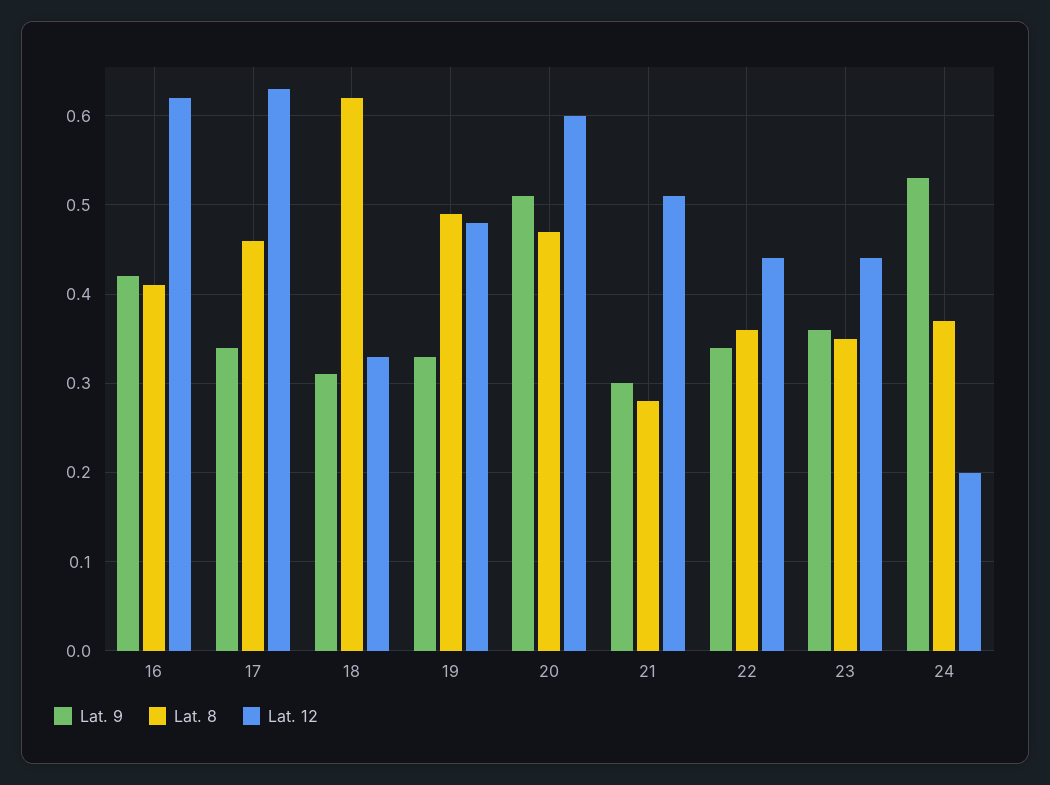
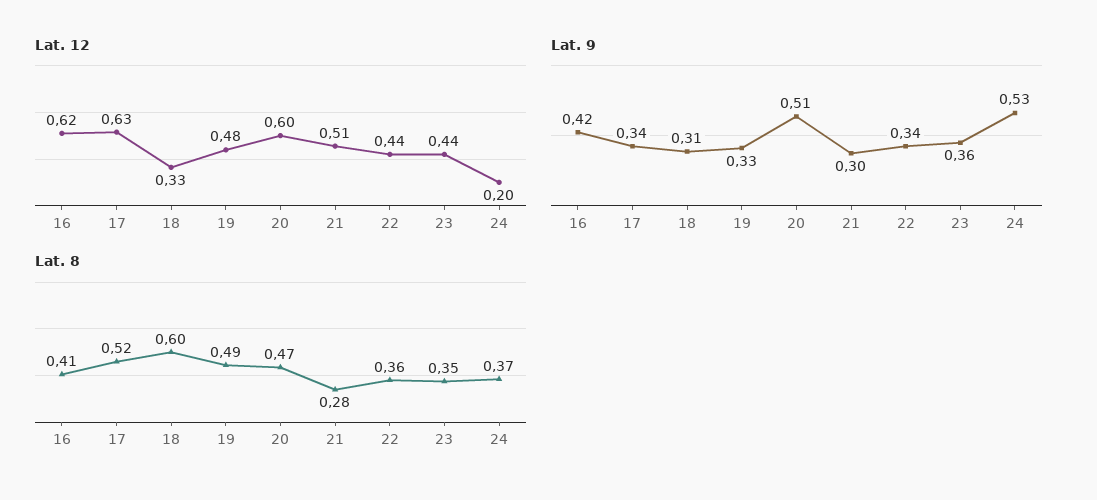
Lat. 8, 17: 0.46 -> 0.52
Lat. 8, 18: 0.62 -> 0.6

